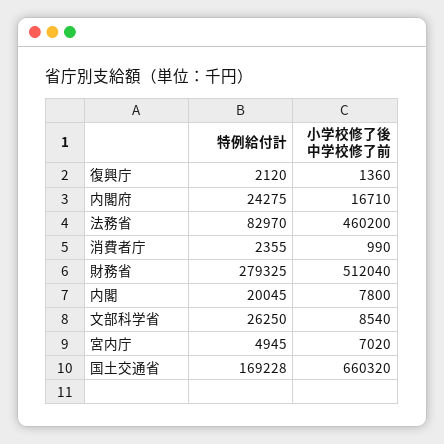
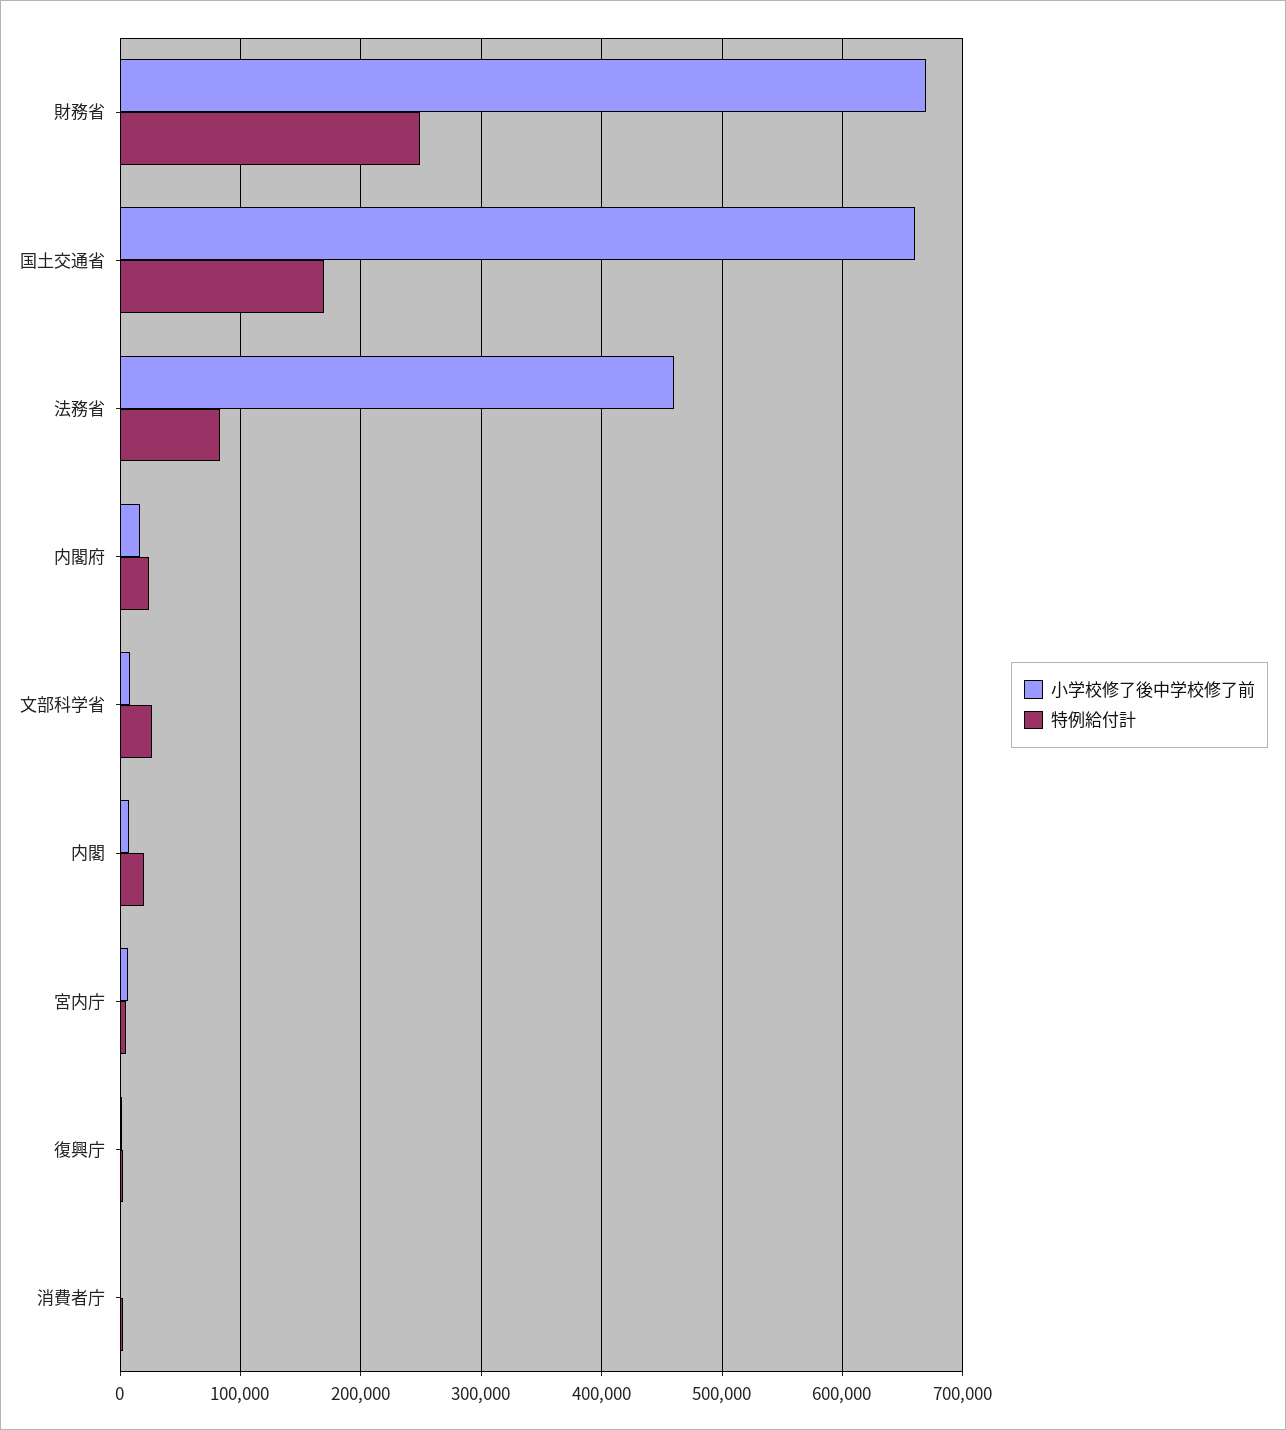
特例給付計, 財務省: 279325 -> 250000
小学校修了後中学校修了前, 財務省: 512040 -> 670000

